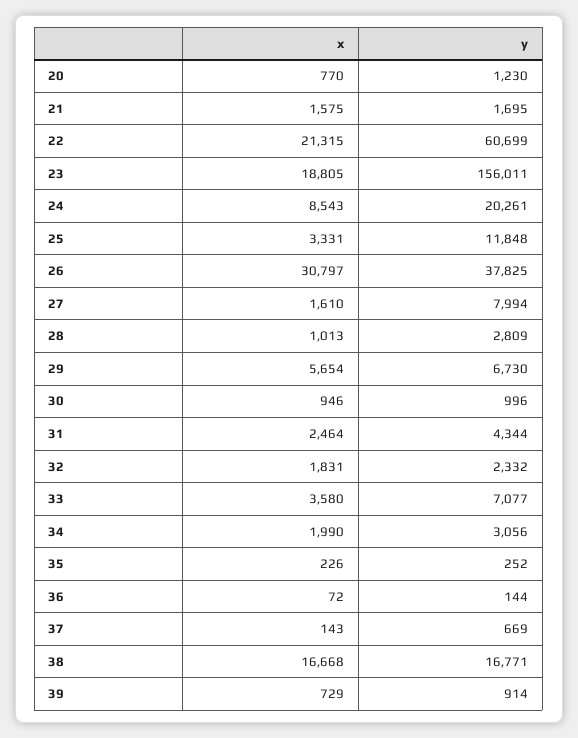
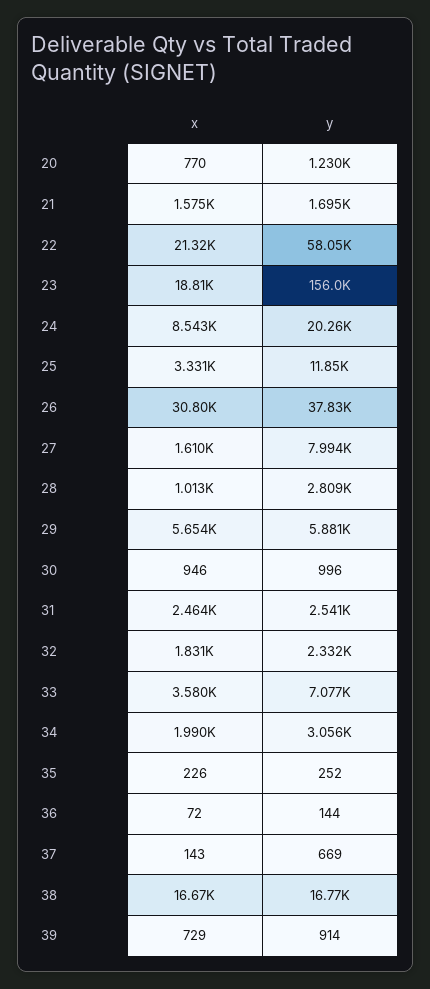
y, 22: 60699 -> 58050
y, 29: 6730 -> 5881
y, 31: 4344 -> 2541

